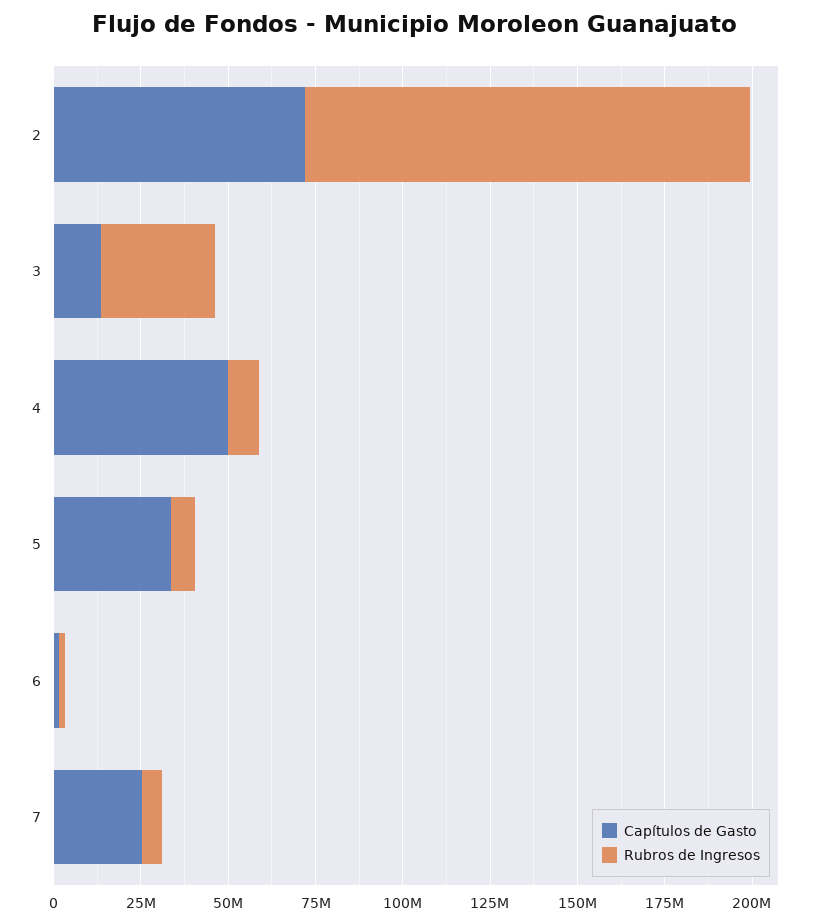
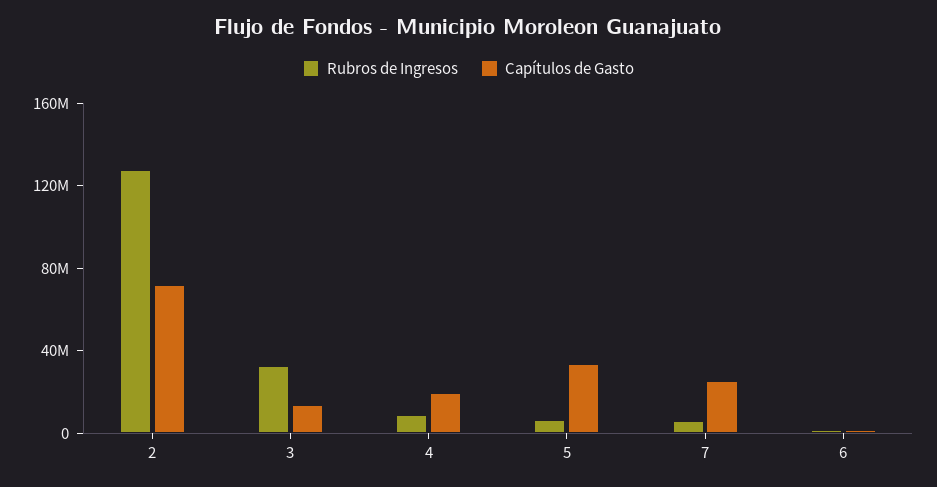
Capítulos de Gasto, 4: 50000000 -> 20000000

